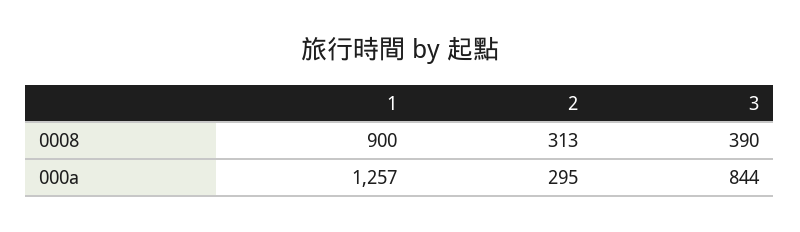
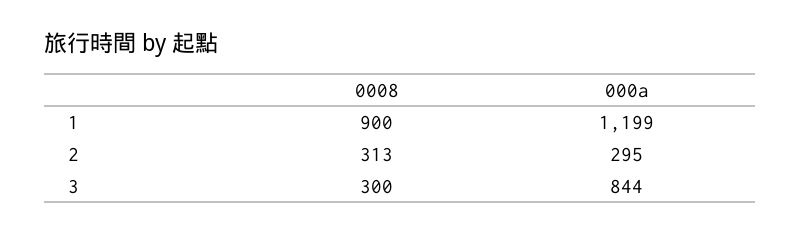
3, 0008: 390 -> 300
1, 000a: 1257 -> 1199

